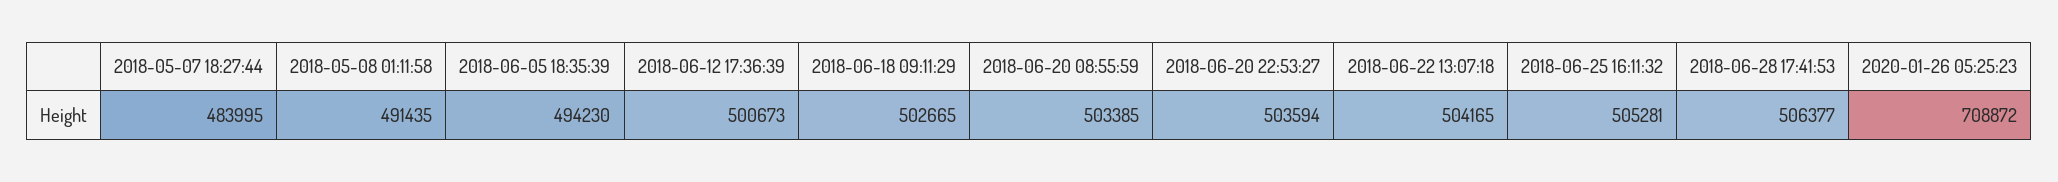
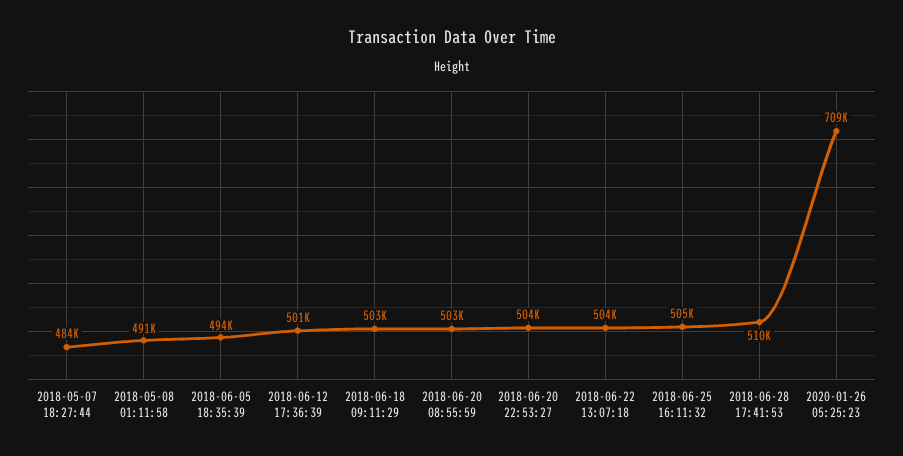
2018-06-28 17:41:53: 506377 -> 510000

